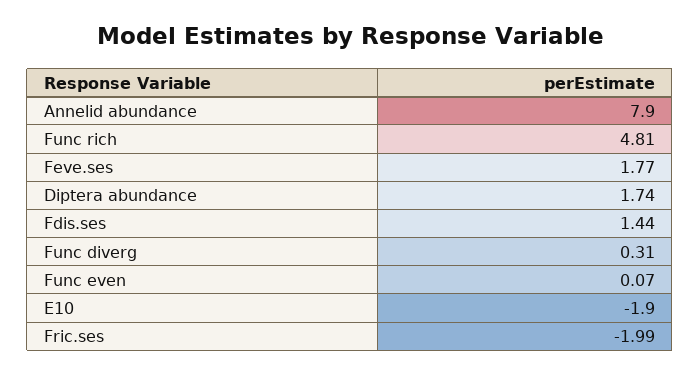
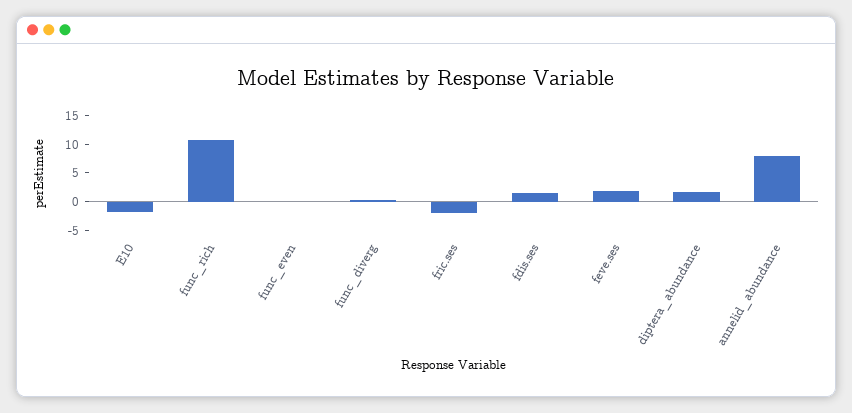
Func rich: 4.81 -> 10

